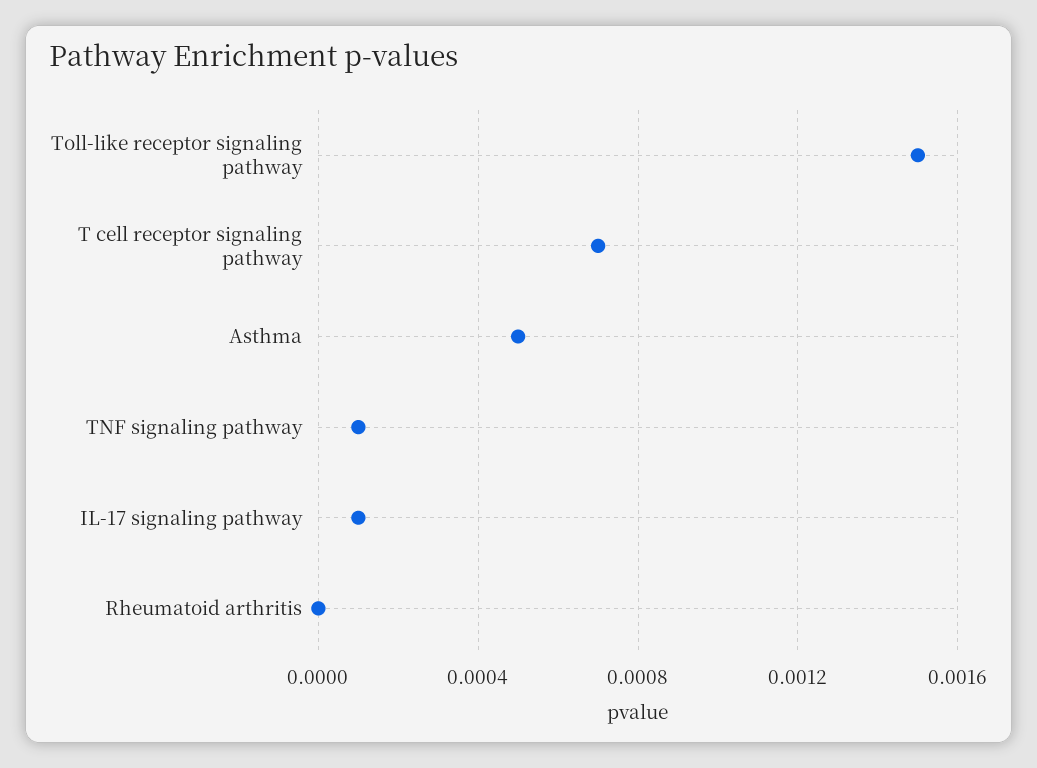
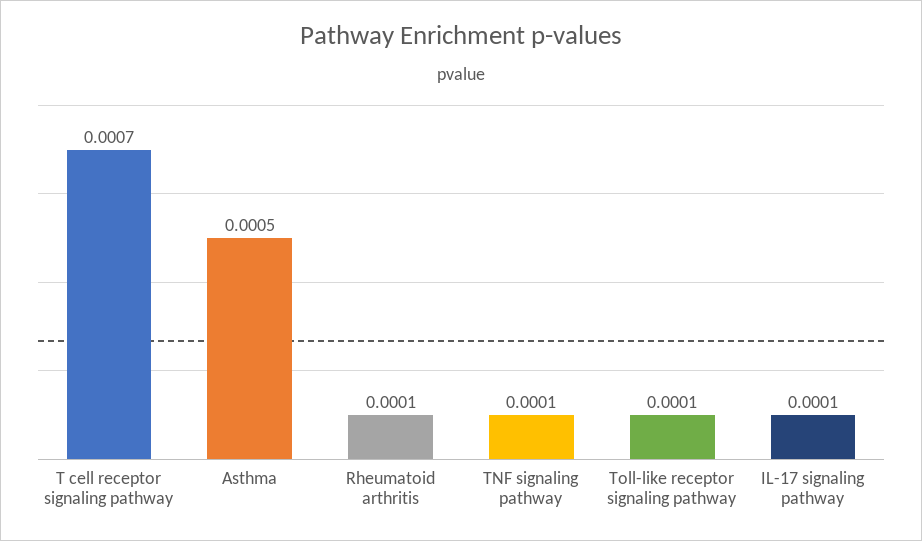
Toll-like receptor signaling pathway: 0.0015 -> 0.0001
Rheumatoid arthritis: 0 -> 0.0001

